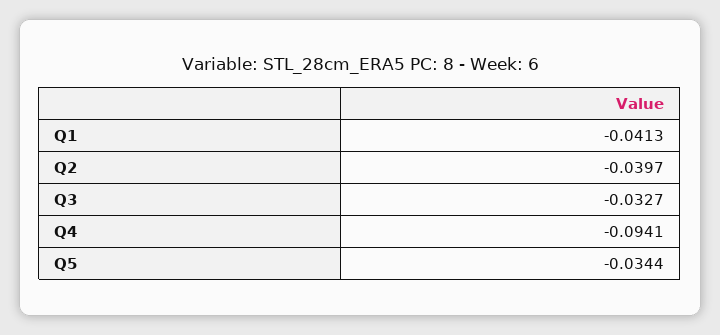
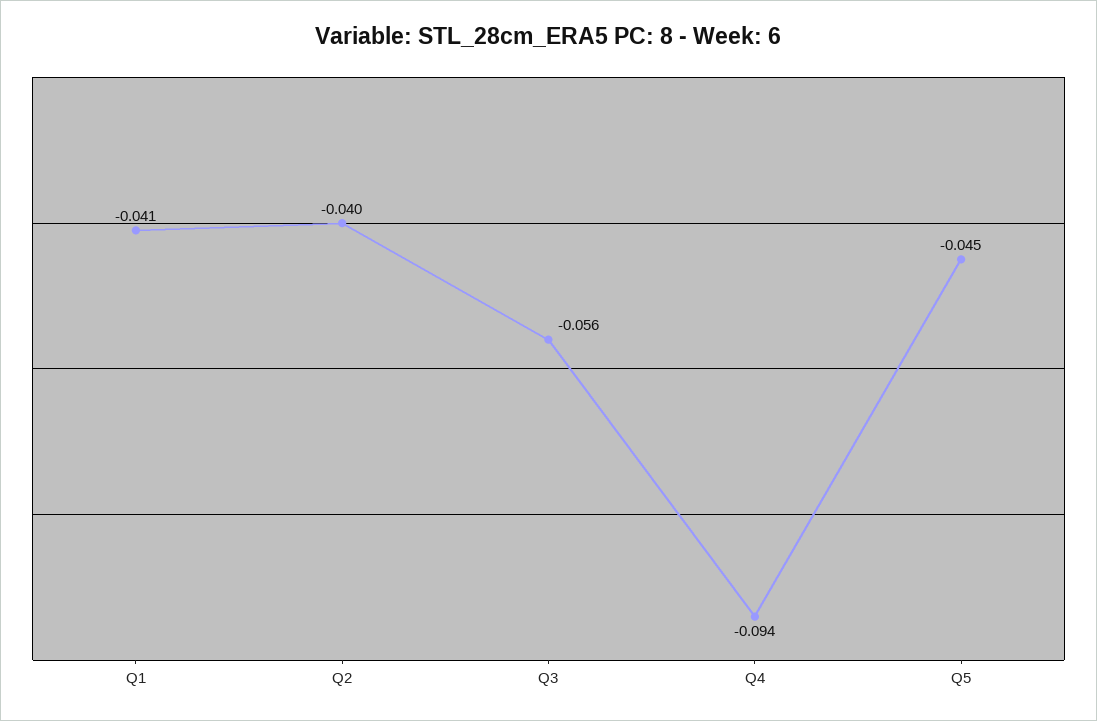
Q3: -0.0327 -> -0.056
Q5: -0.0344 -> -0.045

